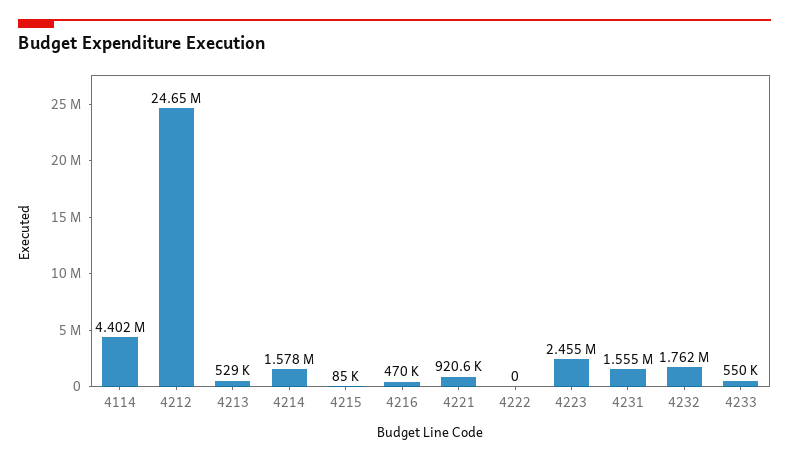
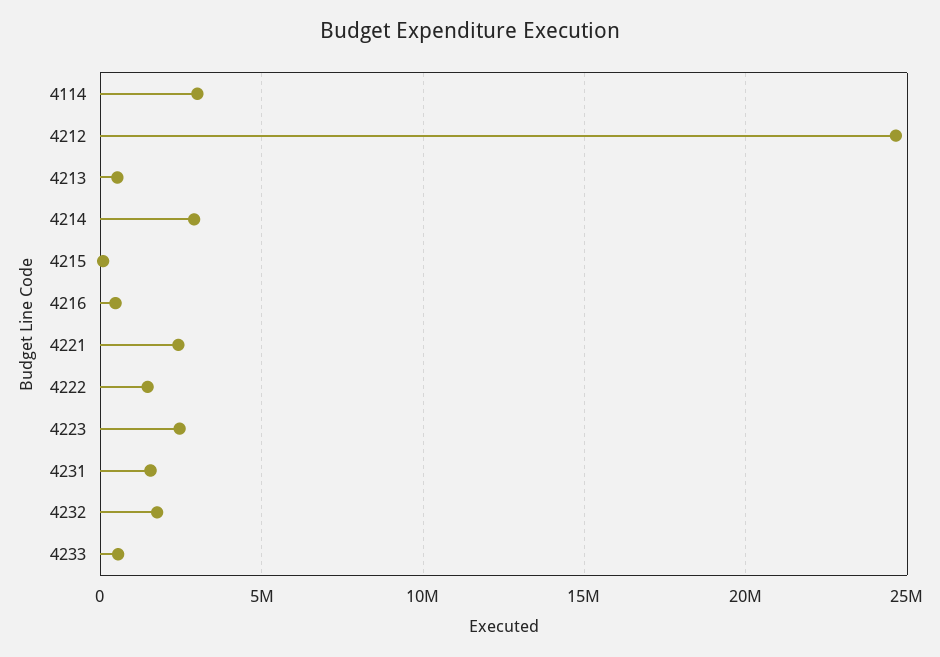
4114: 4402000 -> 3000000
4214: 1578000 -> 3000000
4221: 920600 -> 2500000
4222: 0 -> 1500000

